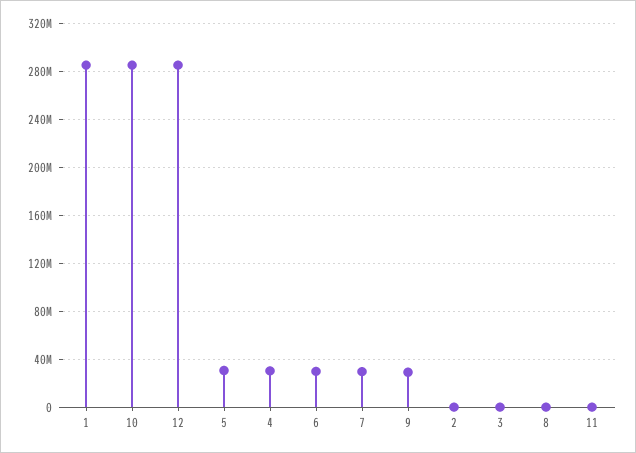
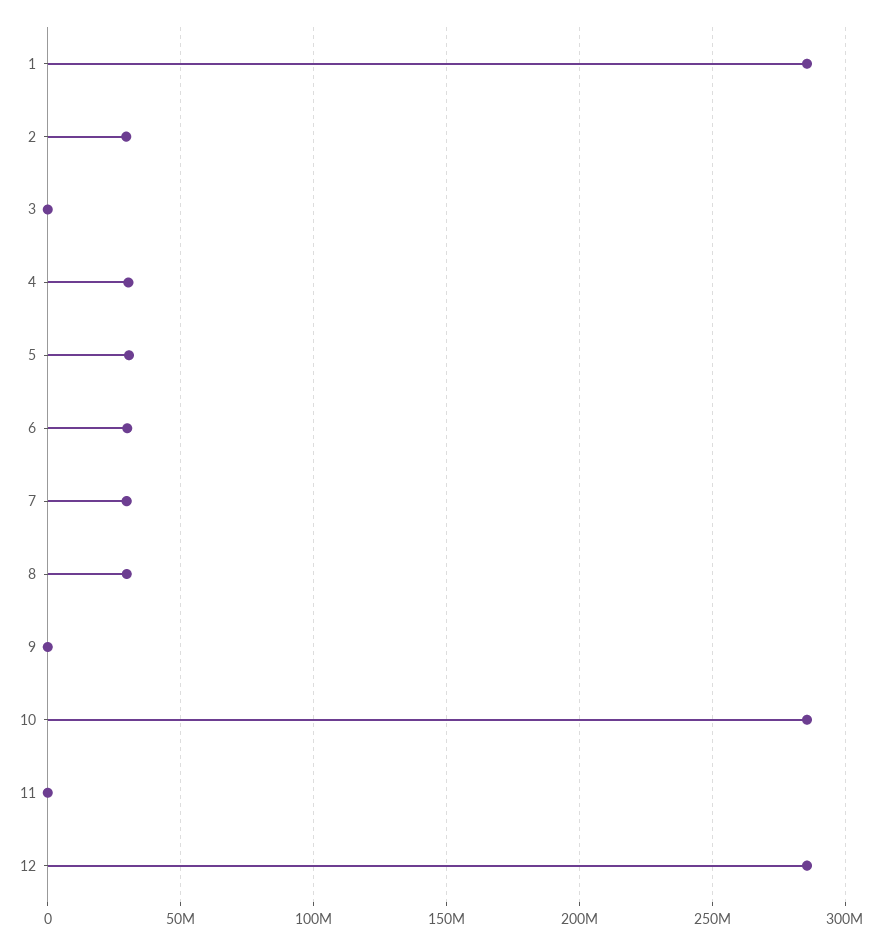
9: 30000000 -> 0
2: 0 -> 30000000
8: 0 -> 30000000

